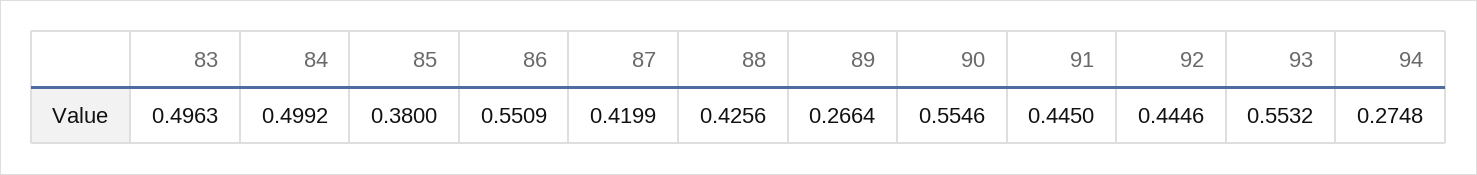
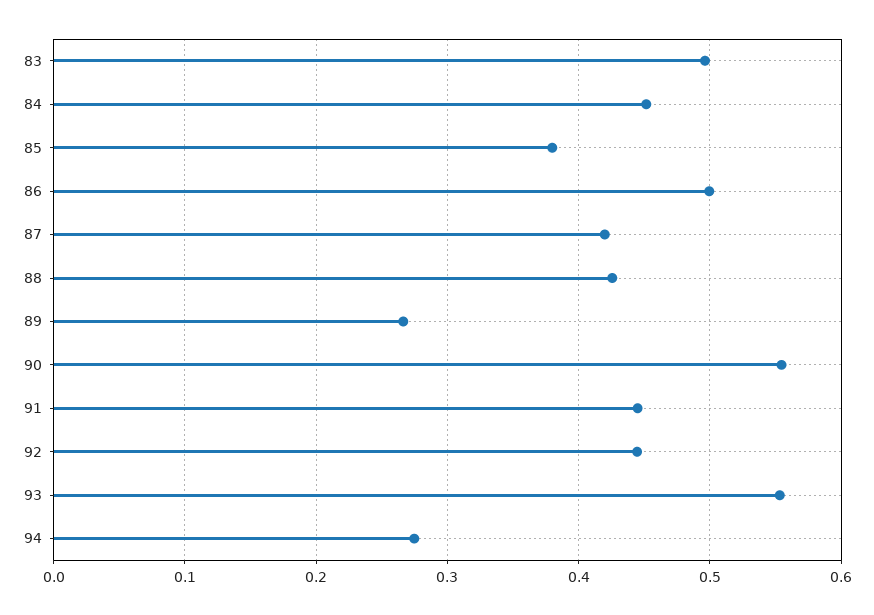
84: 0.4992 -> 0.45
86: 0.5509 -> 0.5

